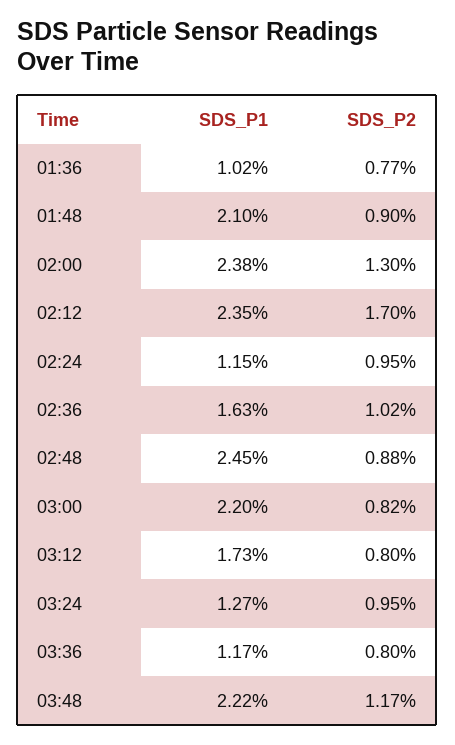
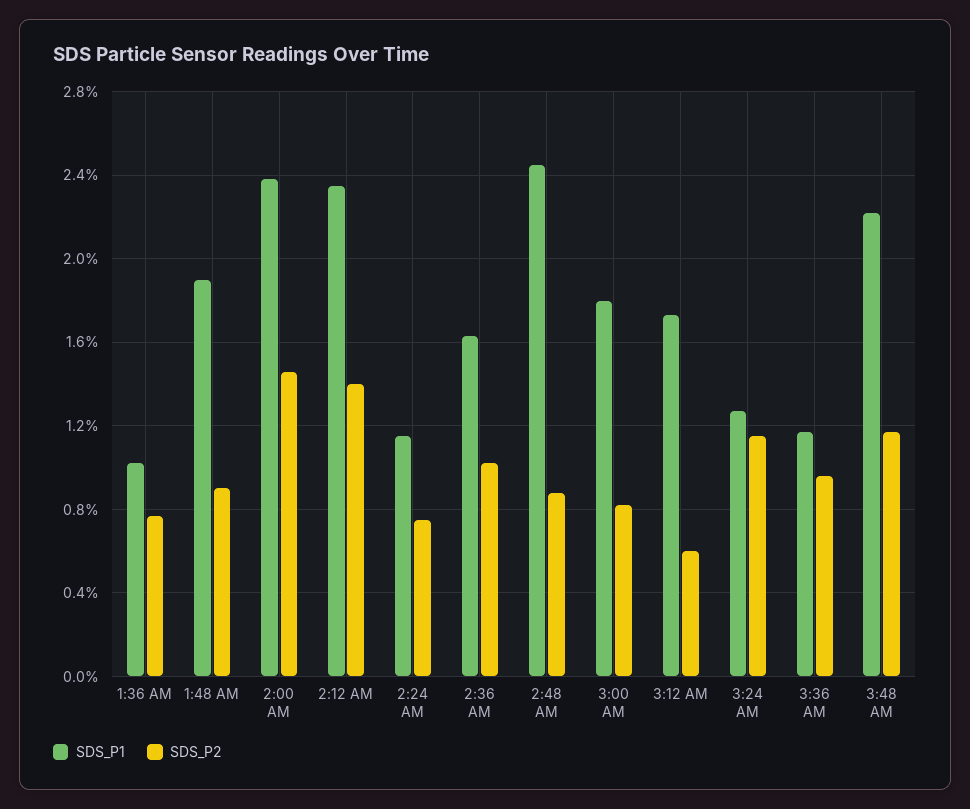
SDS_P1, 01:48: 2.1 -> 1.9
SDS_P2, 02:00: 1.3 -> 1.45
SDS_P2, 02:12: 1.7 -> 1.4
SDS_P2, 02:24: 0.95 -> 0.75
SDS_P1, 03:00: 2.2 -> 1.8
SDS_P2, 03:12: 0.8 -> 0.6
SDS_P2, 03:24: 0.95 -> 1.15
SDS_P2, 03:36: 0.8 -> 0.95

